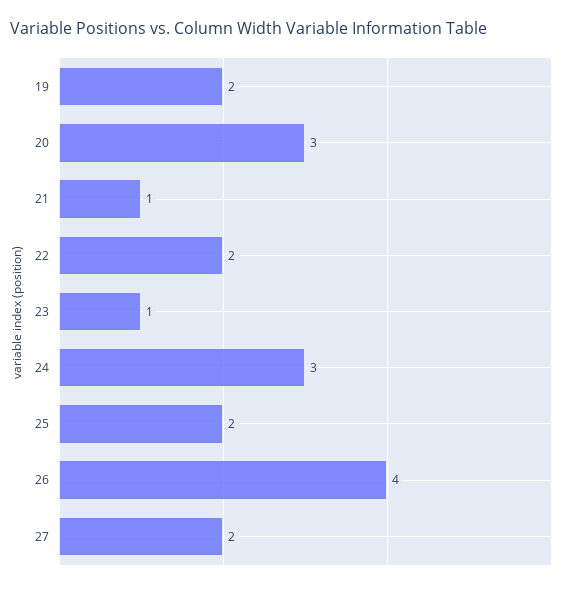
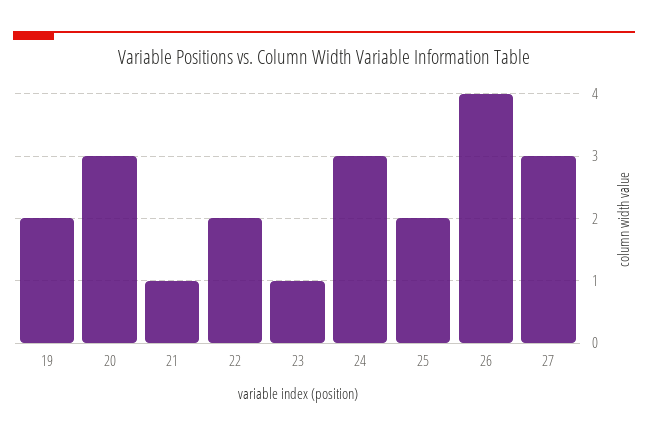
27: 2 -> 3

